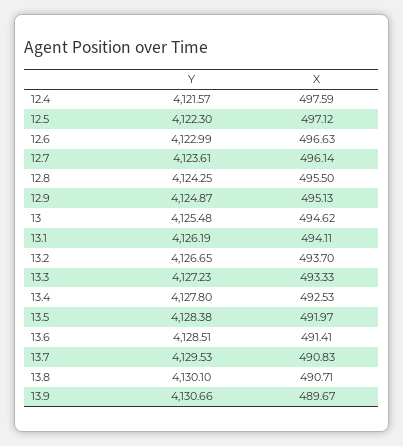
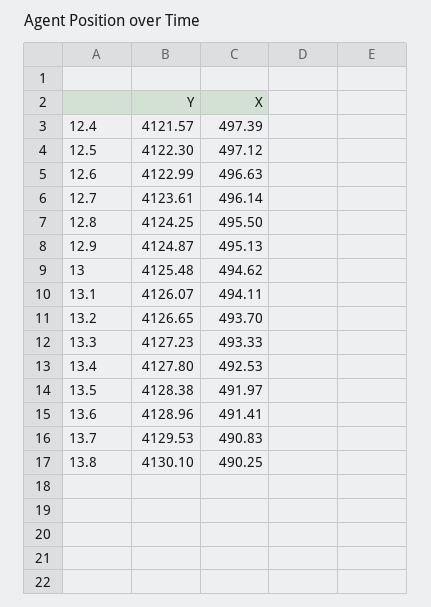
X, 12.4: 497.59 -> 497.39
Y, 13.1: 4126.19 -> 4126.07
Y, 13.6: 4128.51 -> 4128.96
X, 13.8: 490.71 -> 490.25
Y, 13.9: 4130.66 -> none
X, 13.9: 489.67 -> none

